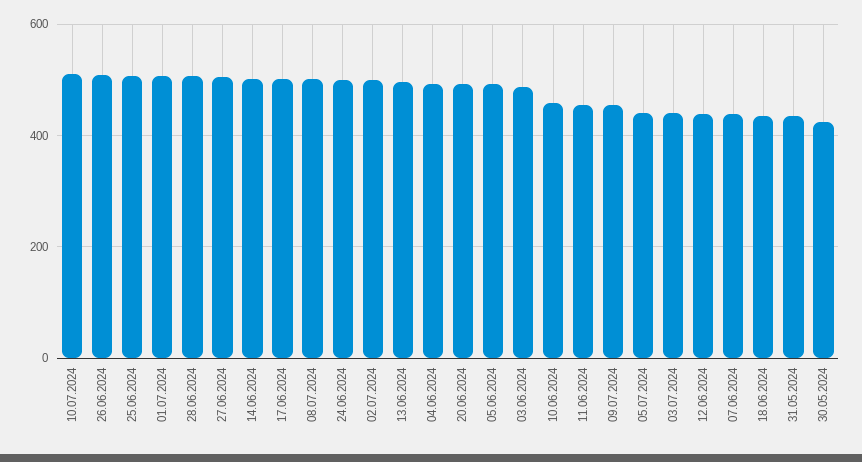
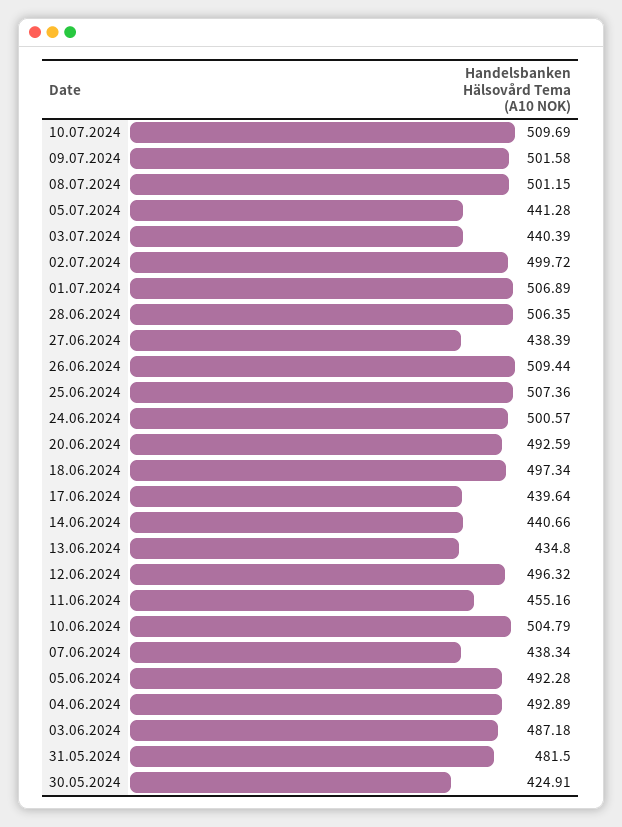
27.06.2024: 500 -> 438.39
14.06.2024: 500 -> 440.66
17.06.2024: 500 -> 439.64
13.06.2024: 500 -> 434.8
10.06.2024: 460 -> 504.79
09.07.2024: 460 -> 501.58
12.06.2024: 440 -> 496.32
18.06.2024: 440 -> 497.34
31.05.2024: 440 -> 481.5

